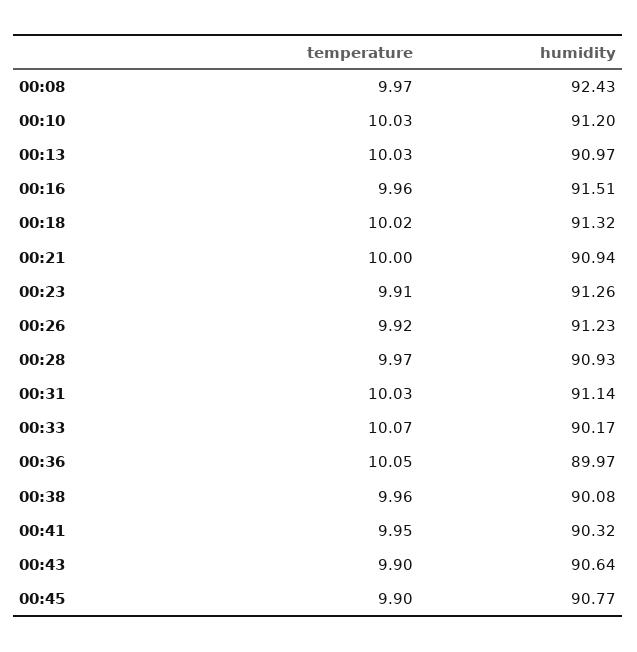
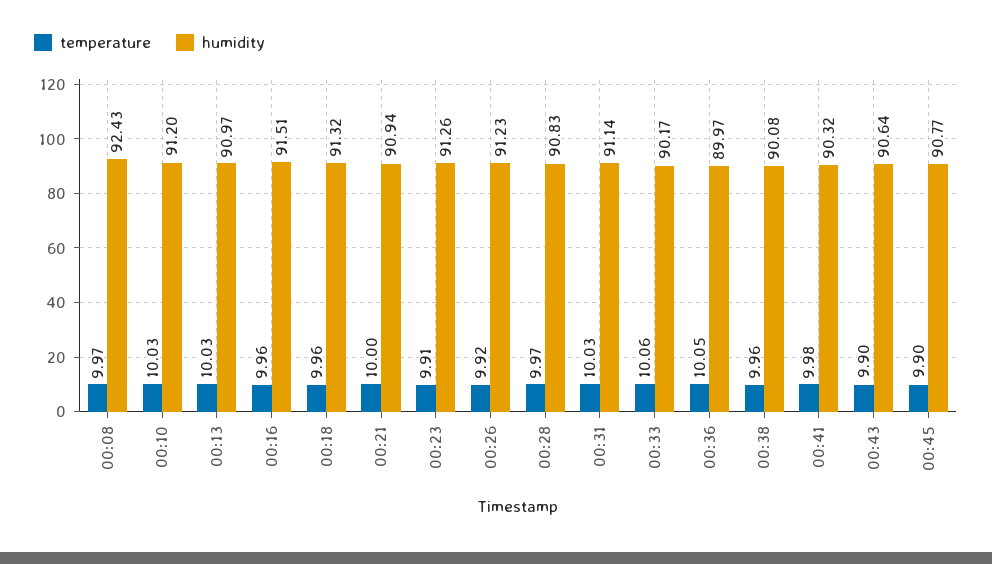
temperature, 00:18: 10.02 -> 9.96
humidity, 00:28: 90.93 -> 90.83
temperature, 00:33: 10.07 -> 10.06
temperature, 00:41: 9.95 -> 9.98

